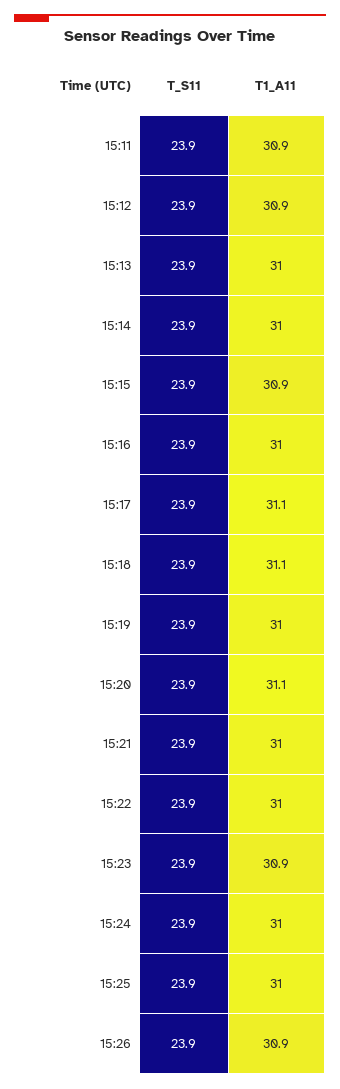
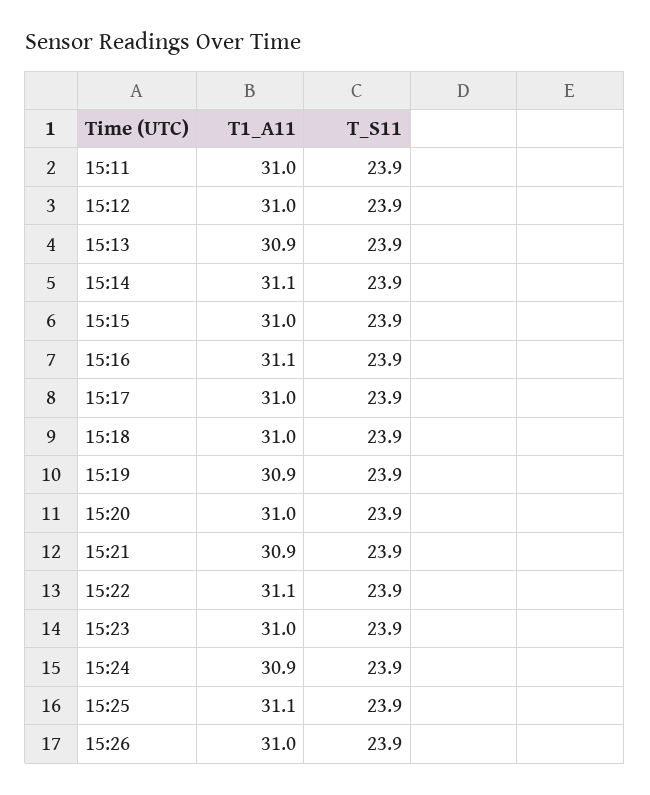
T1_A11, 15:11: 30.9 -> 31
T1_A11, 15:12: 30.9 -> 31
T1_A11, 15:13: 31 -> 30.9
T1_A11, 15:14: 31 -> 31.1
T1_A11, 15:15: 30.9 -> 31
T1_A11, 15:16: 31 -> 31.1
T1_A11, 15:17: 31.1 -> 31
T1_A11, 15:18: 31.1 -> 31
T1_A11, 15:19: 31 -> 30.9
T1_A11, 15:20: 31.1 -> 31
T1_A11, 15:21: 31 -> 30.9
T1_A11, 15:22: 31 -> 31.1
T1_A11, 15:23: 30.9 -> 31
T1_A11, 15:24: 31 -> 30.9
T1_A11, 15:25: 31 -> 31.1
T1_A11, 15:26: 30.9 -> 31

